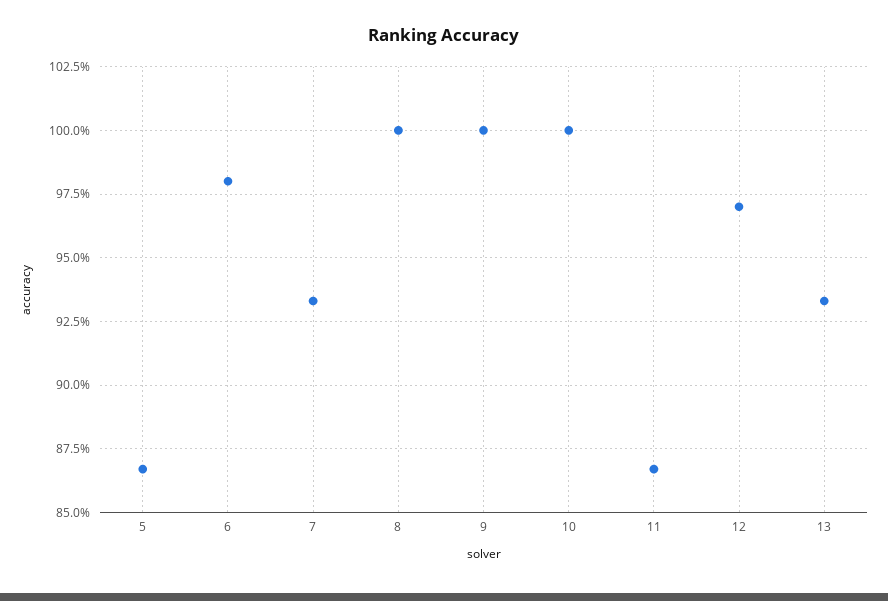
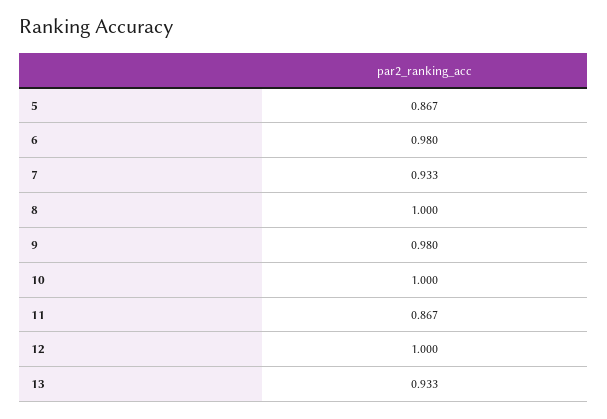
9: 1 -> 0.98
12: 0.97 -> 1

